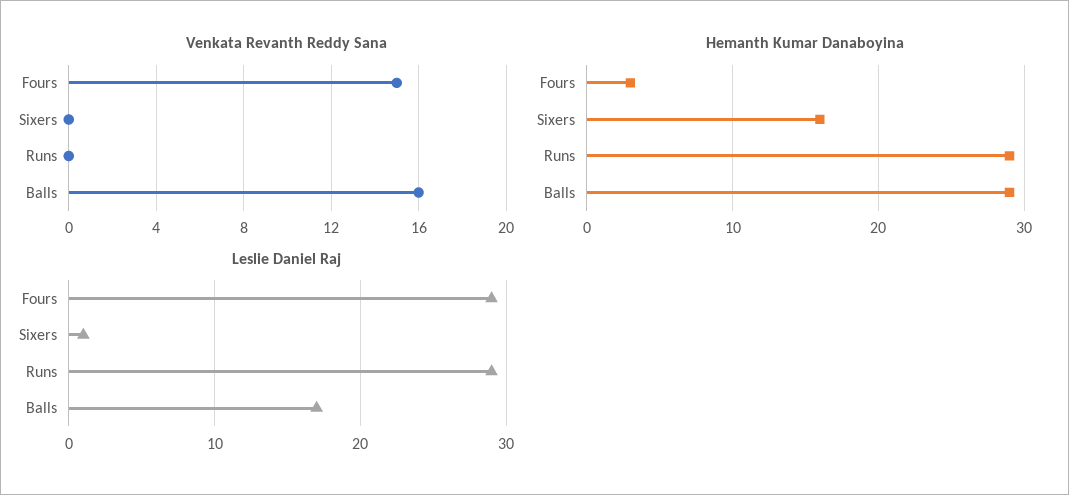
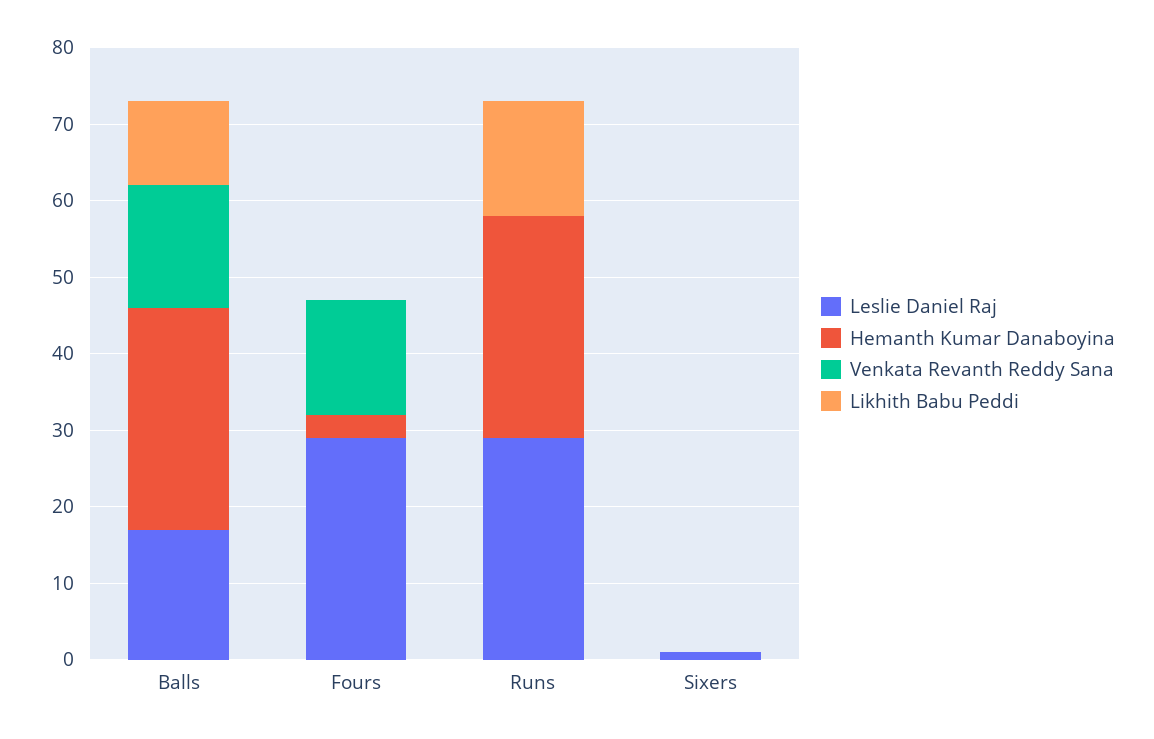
Hemanth Kumar Danaboyina, Sixers: 16 -> 0
Likhith Babu Peddi, Balls: none -> 10
Likhith Babu Peddi, Fours: none -> 0
Likhith Babu Peddi, Runs: none -> 15
Likhith Babu Peddi, Sixers: none -> 0

